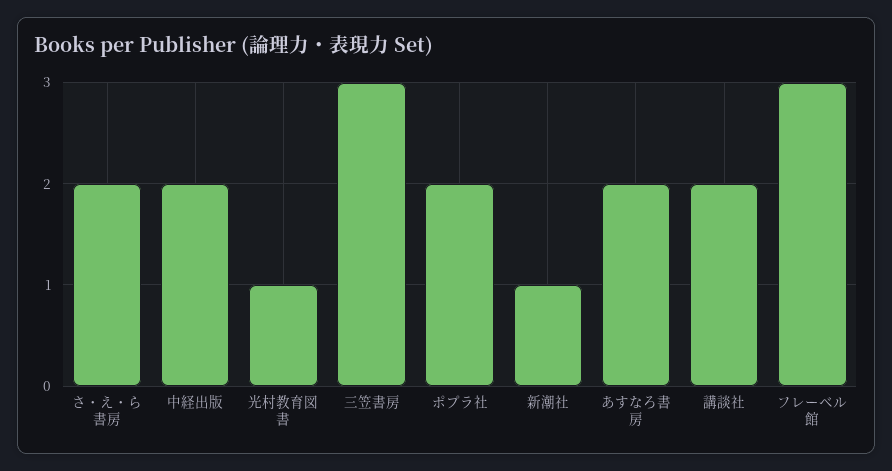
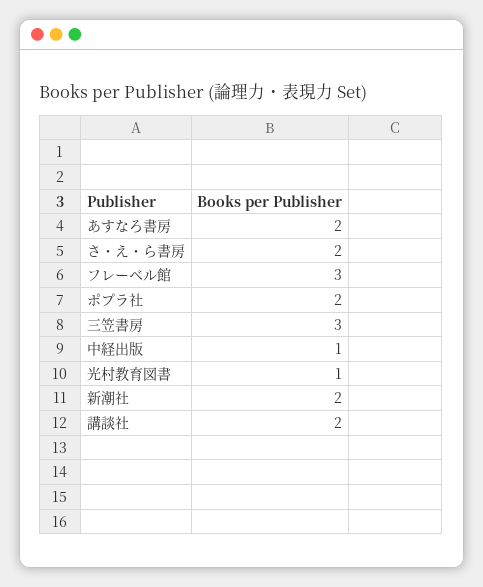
中経出版: 2 -> 1
新潮社: 1 -> 2

